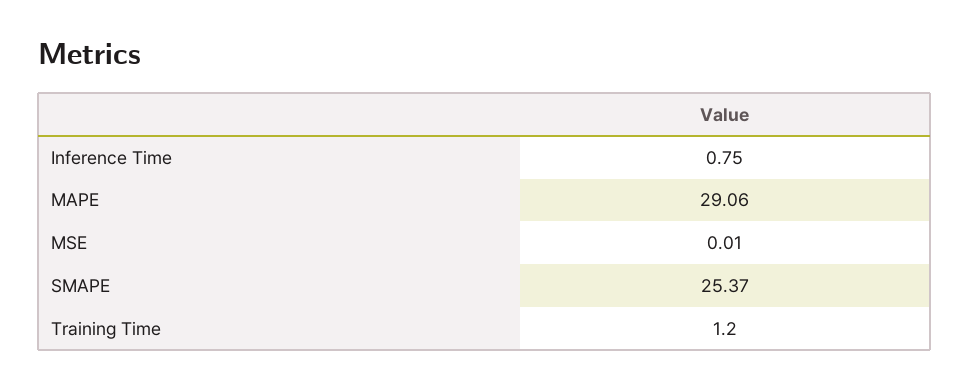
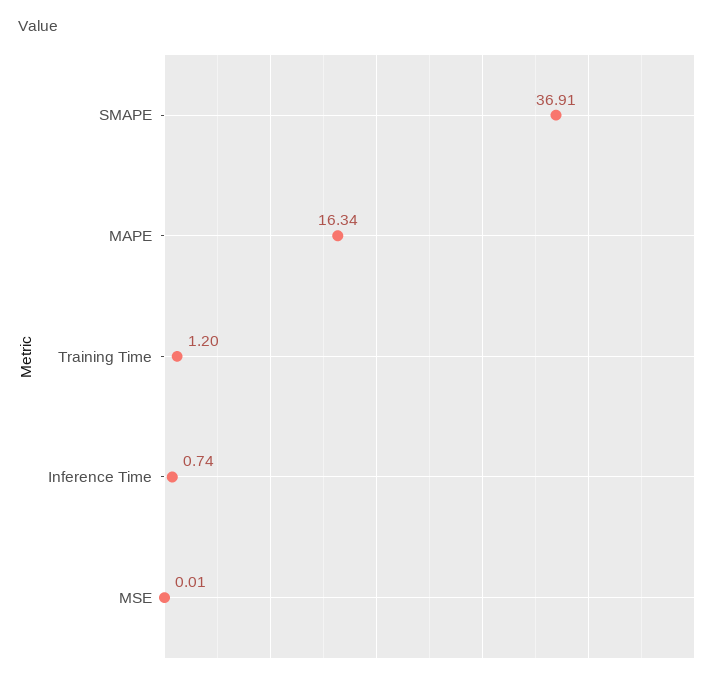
Inference Time: 0.75 -> 0.74
MAPE: 29.06 -> 16.34
SMAPE: 25.37 -> 36.91

